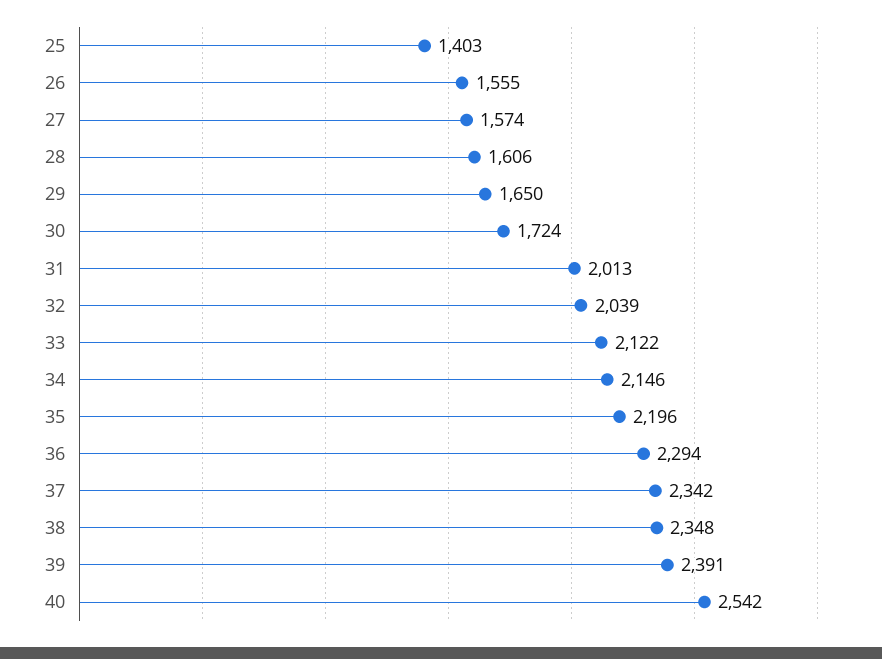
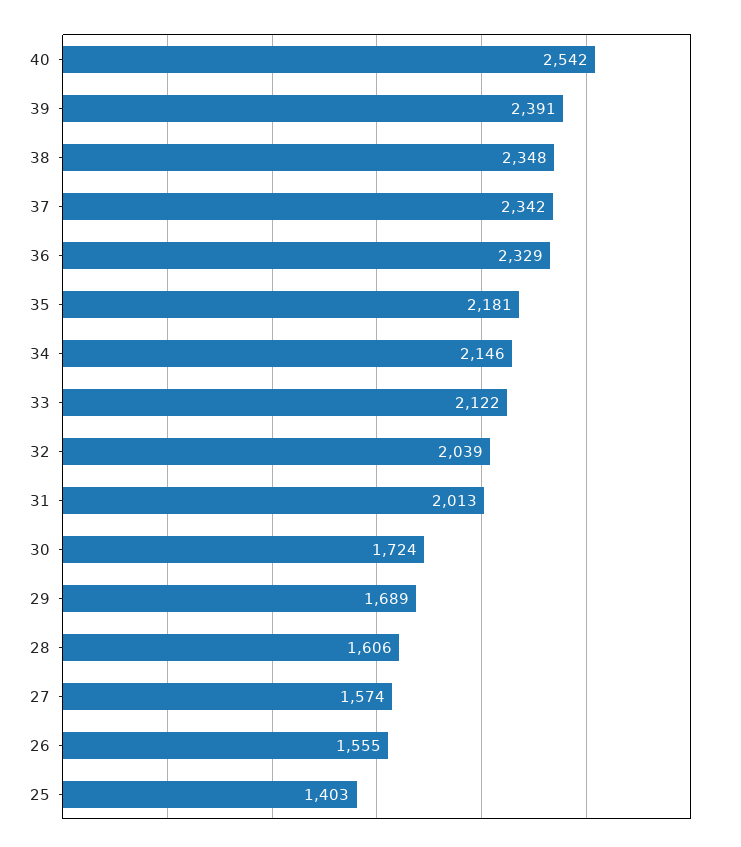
29: 1650 -> 1689
35: 2196 -> 2181
36: 2294 -> 2329

